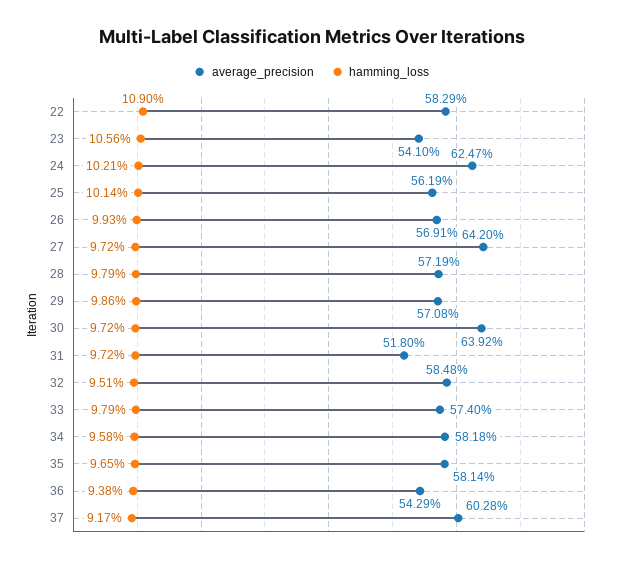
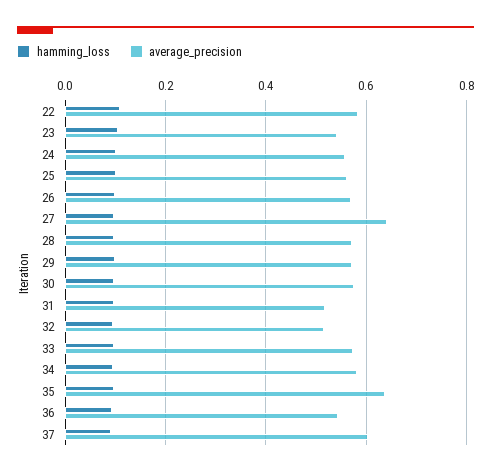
average_precision, 24: 0.6247 -> 0.56
average_precision, 30: 0.6392 -> 0.58
average_precision, 32: 0.5848 -> 0.52
average_precision, 35: 0.5814 -> 0.64

